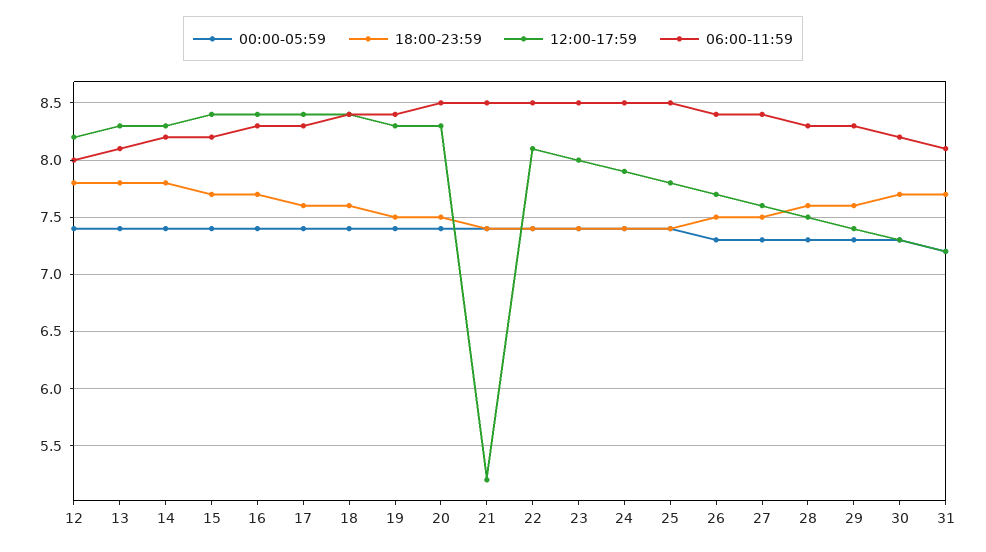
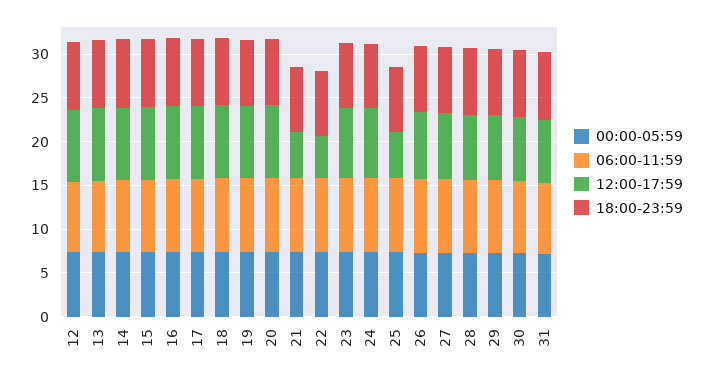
12:00-17:59, 22: 8.1 -> 5
12:00-17:59, 25: 7.8 -> 5

